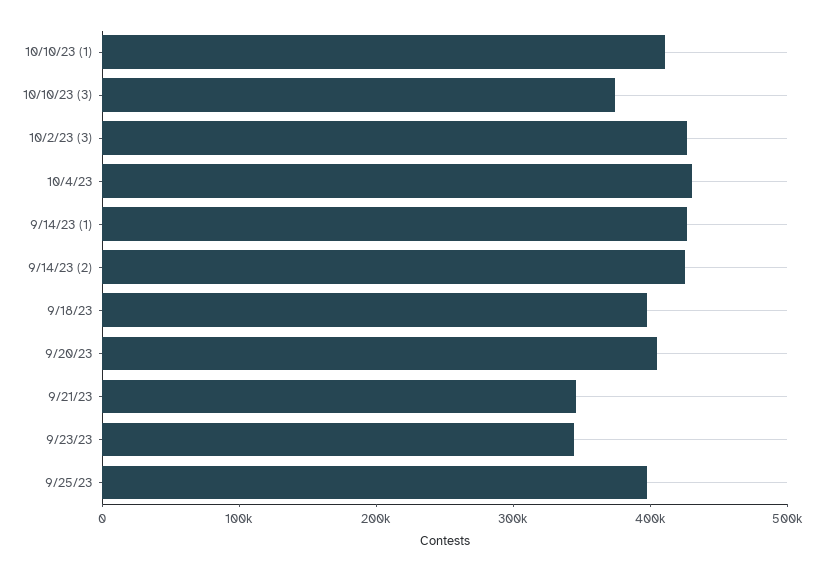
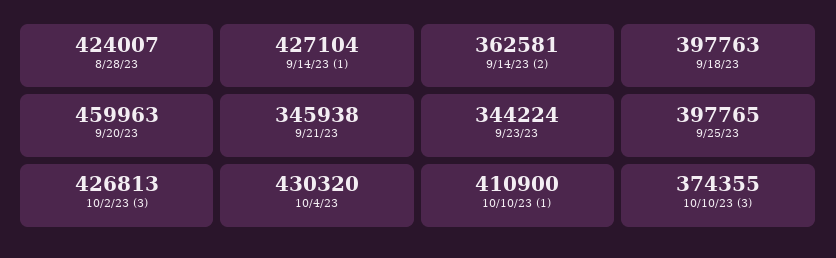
9/14/23 (2): 420000 -> 362581
9/20/23: 400000 -> 459963
8/28/23: none -> 424007

